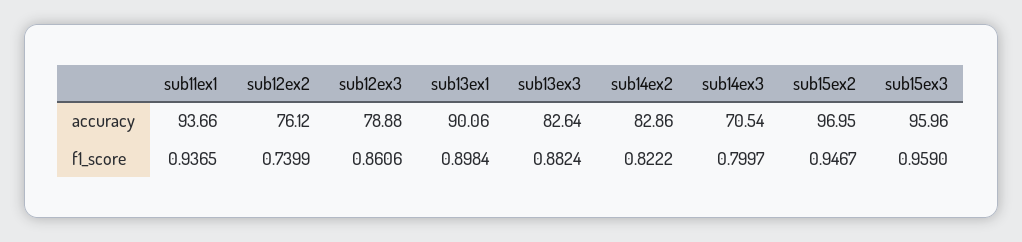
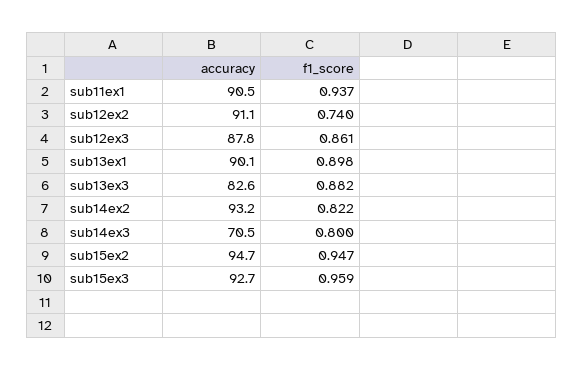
sub11ex1, accuracy: 93.66 -> 90.5
sub12ex2, accuracy: 76.12 -> 91.1
sub12ex3, accuracy: 78.88 -> 87.8
sub14ex2, accuracy: 82.86 -> 93.2
sub15ex2, accuracy: 96.95 -> 94.7
sub15ex3, accuracy: 95.96 -> 92.7

